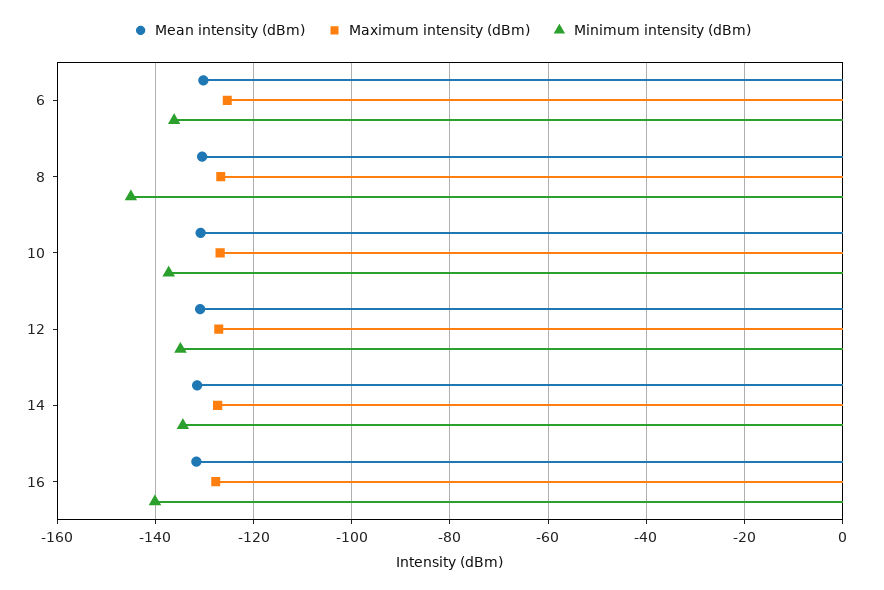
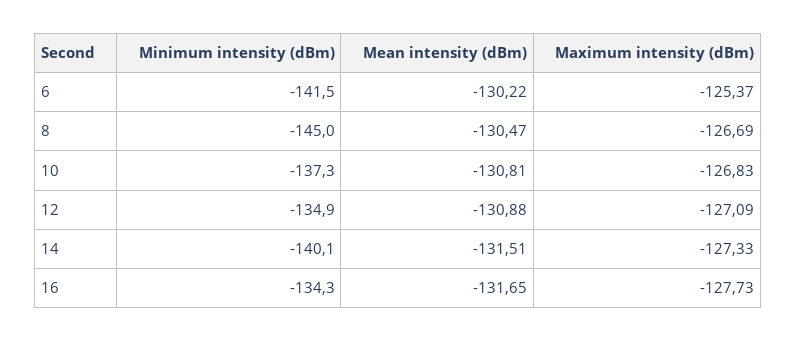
Minimum intensity (dBm), 6: -136 -> -141.5
Minimum intensity (dBm), 14: -134 -> -140.1
Minimum intensity (dBm), 16: -140 -> -134.3

